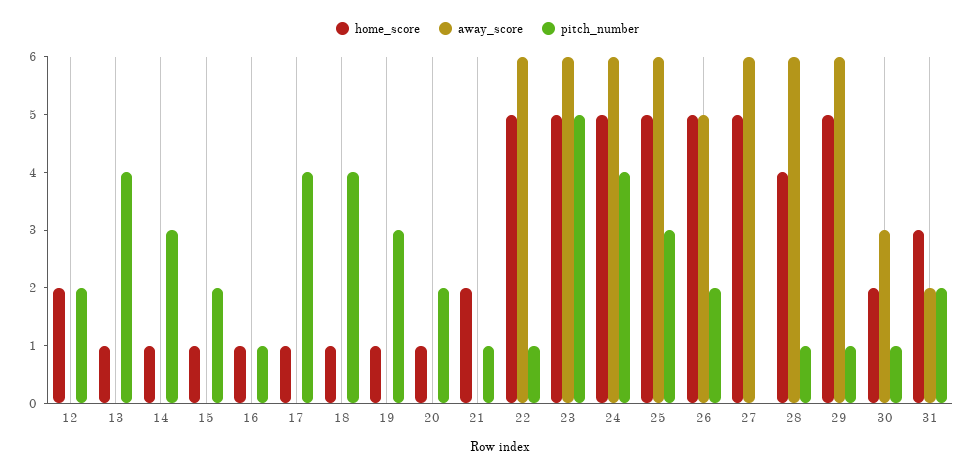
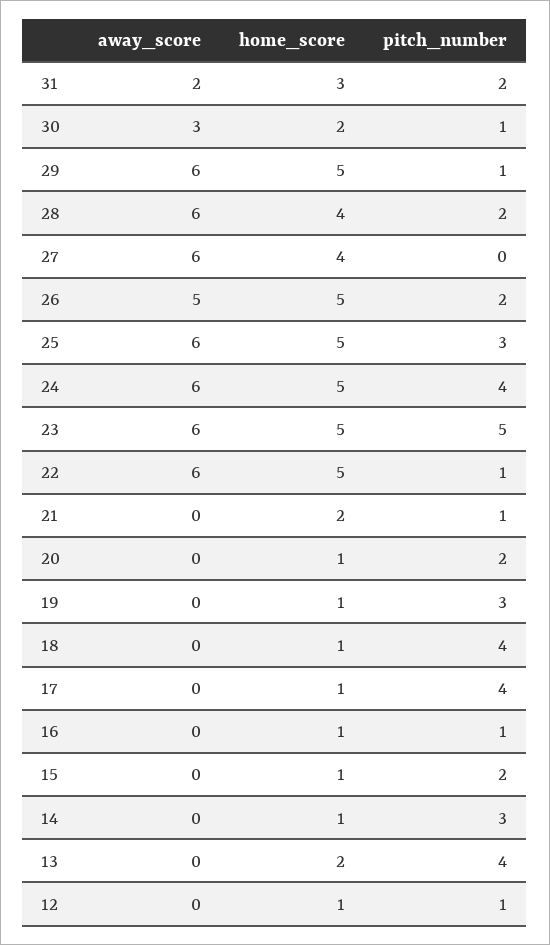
home_score, 12: 2 -> 1
pitch_number, 12: 2 -> 1
home_score, 13: 1 -> 2
home_score, 27: 5 -> 4
pitch_number, 28: 1 -> 2

